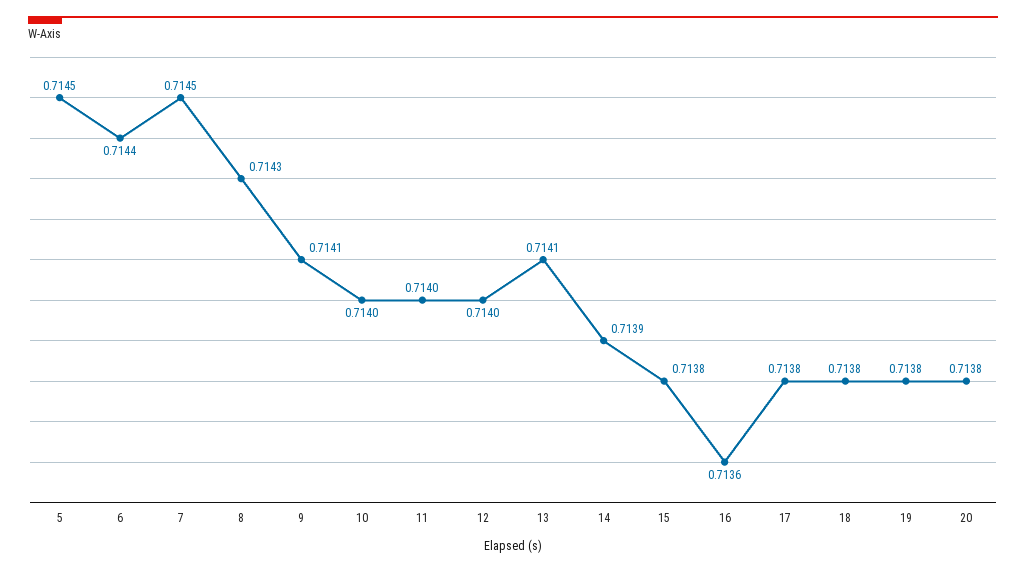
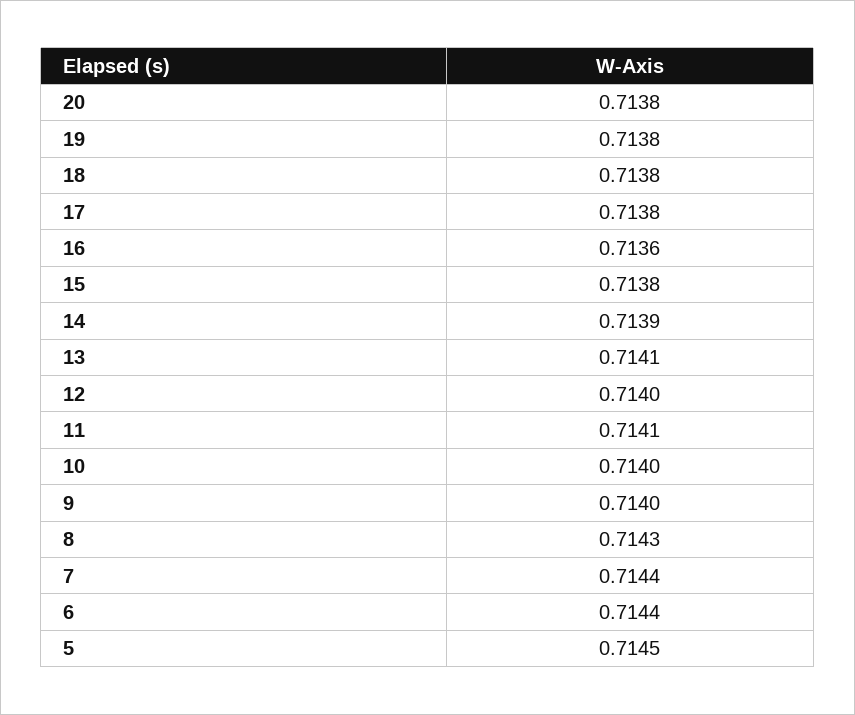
7: 0.7145 -> 0.7144
9: 0.7141 -> 0.714
11: 0.714 -> 0.7141

